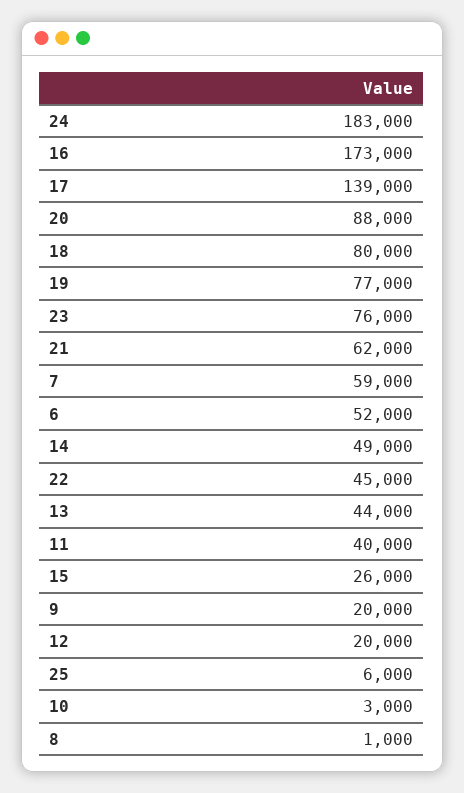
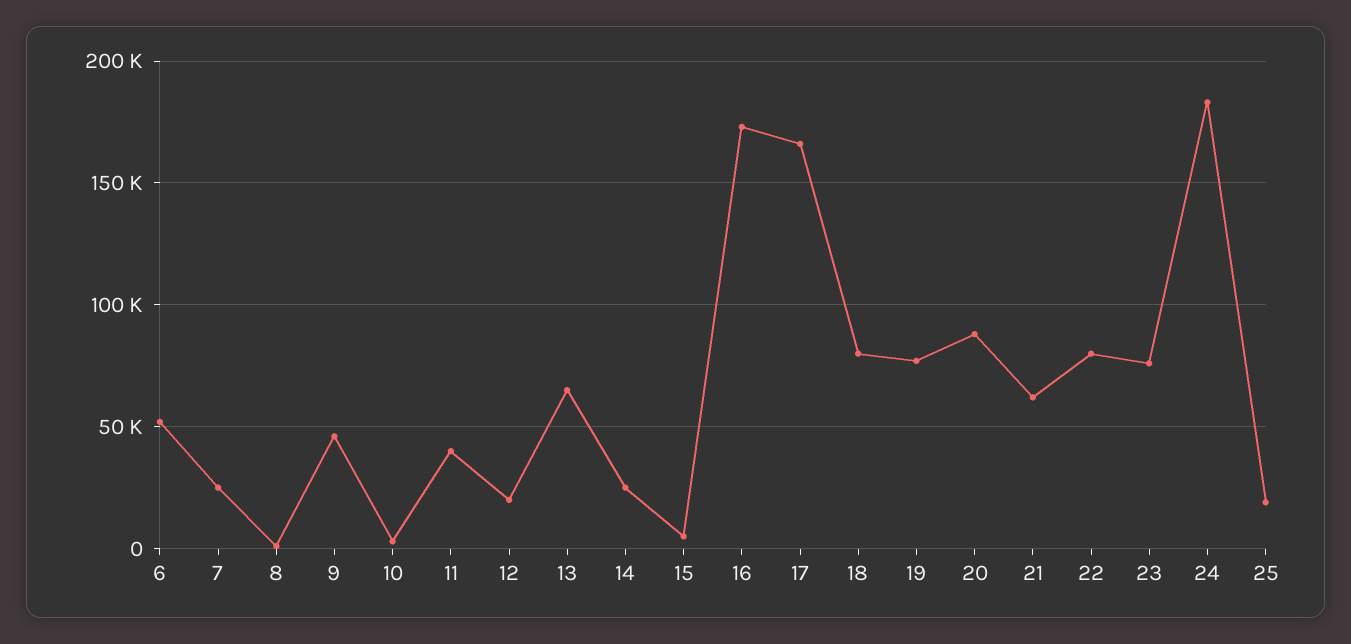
17: 139000 -> 165000
7: 59000 -> 25000
14: 49000 -> 25000
22: 45000 -> 80000
13: 44000 -> 65000
15: 26000 -> 5000
9: 20000 -> 45000
25: 6000 -> 20000

